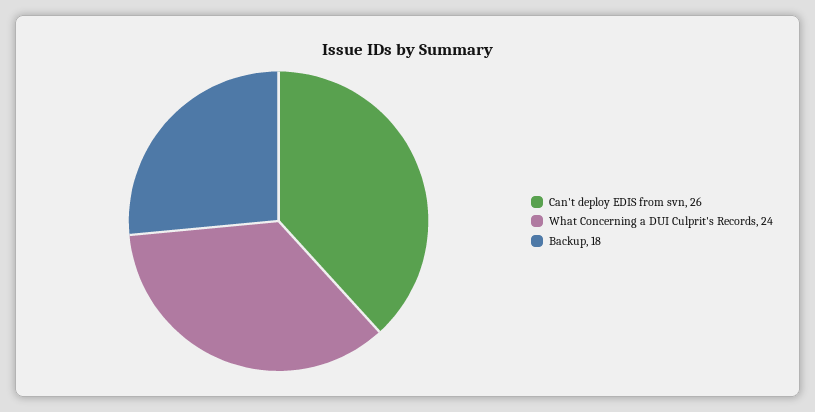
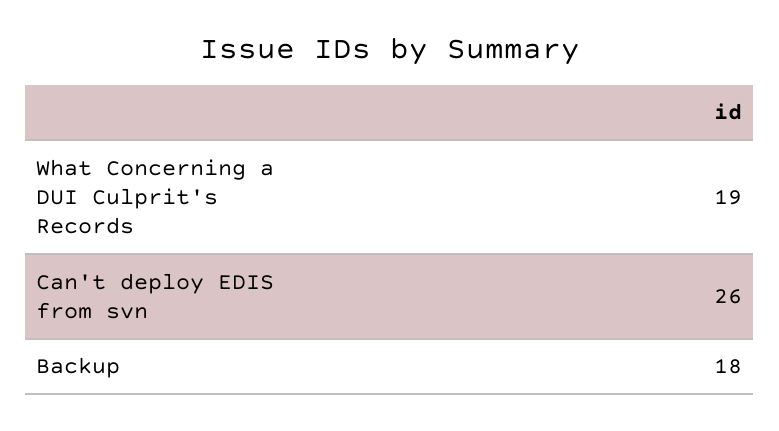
What Concerning a DUI Culprit's Records: 24 -> 19

